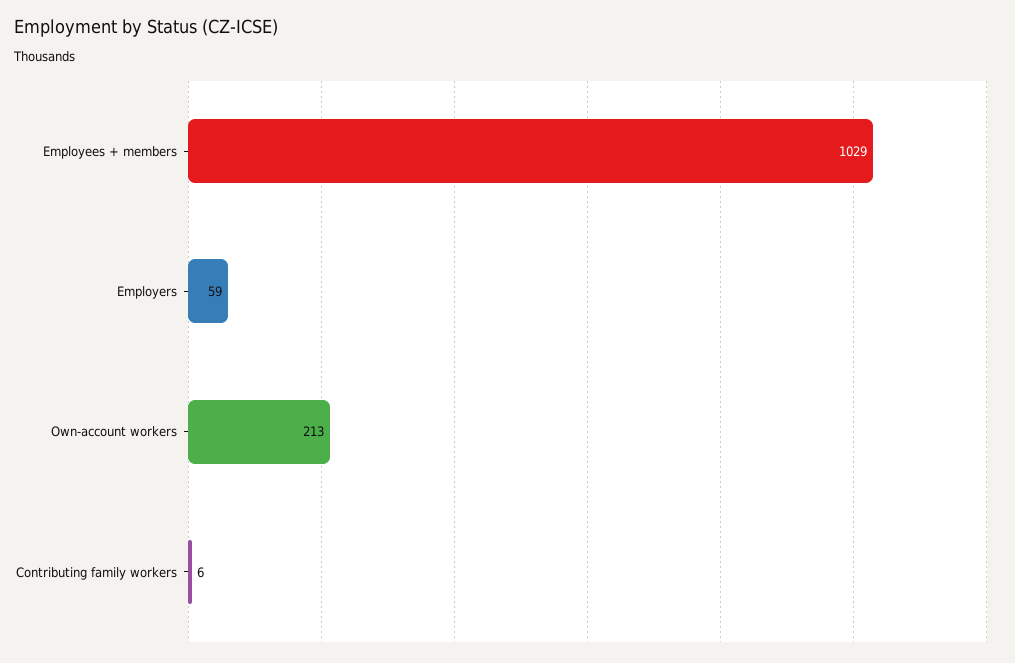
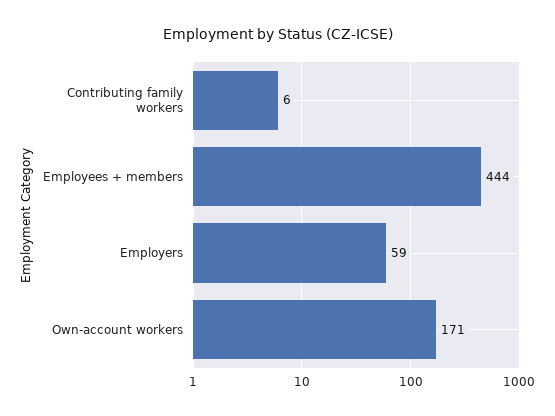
Employees + members: 1029 -> 444
Own-account workers: 213 -> 171

